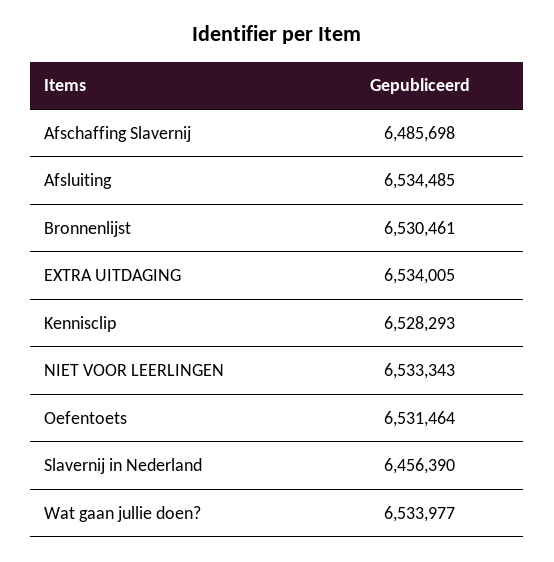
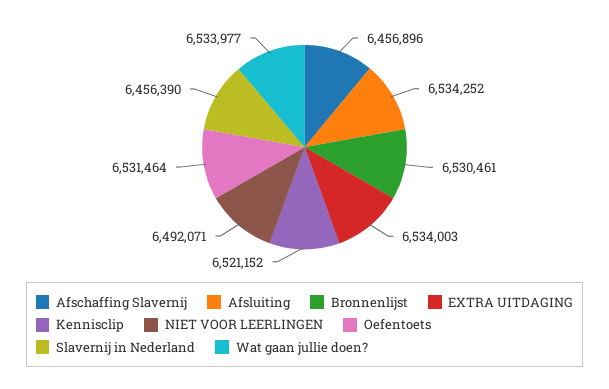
Afschaffing Slavernij: 6485698 -> 6456896
Afsluiting: 6534485 -> 6534252
EXTRA UITDAGING: 6534005 -> 6534003
Kennisclip: 6528293 -> 6521152
NIET VOOR LEERLINGEN: 6533343 -> 6492071

